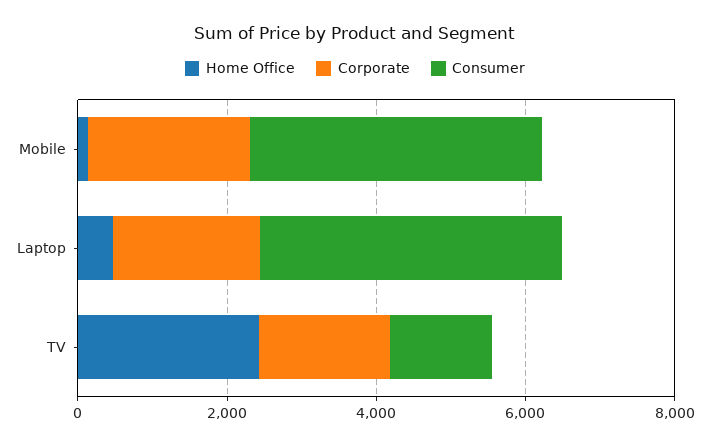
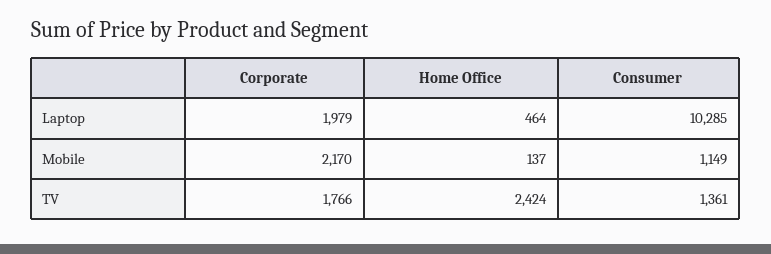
Consumer, Mobile: 4000 -> 1149
Consumer, Laptop: 4000 -> 10285

